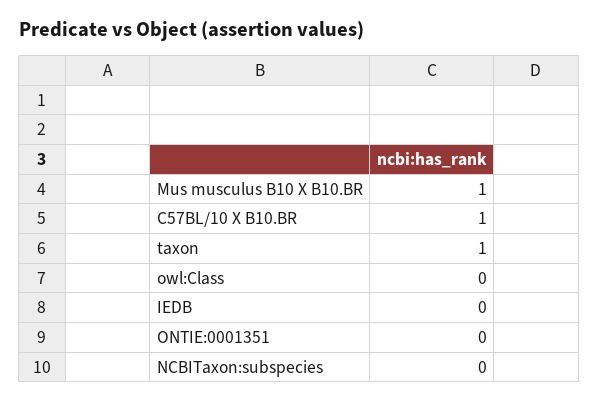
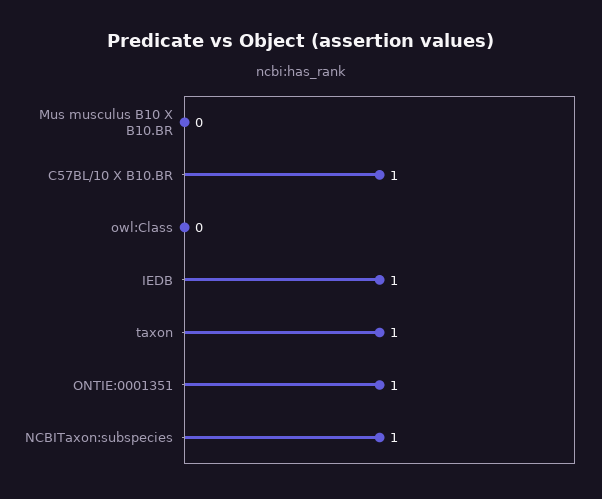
Mus musculus B10 X B10.BR: 1 -> 0
IEDB: 0 -> 1
ONTIE:0001351: 0 -> 1
NCBITaxon:subspecies: 0 -> 1

